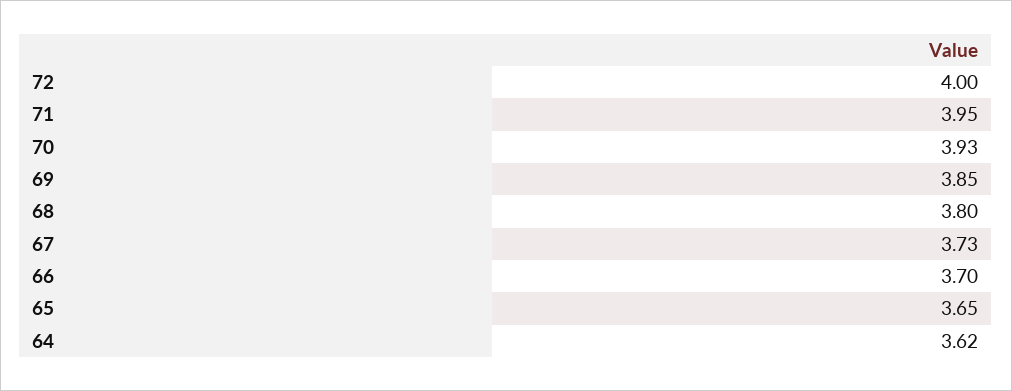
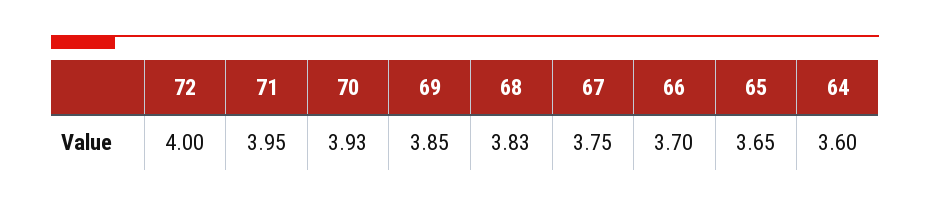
68: 3.8 -> 3.83
67: 3.73 -> 3.75
64: 3.62 -> 3.6

